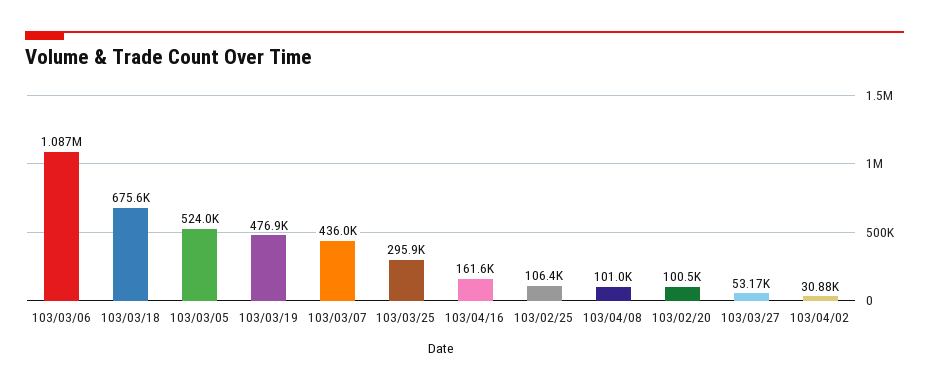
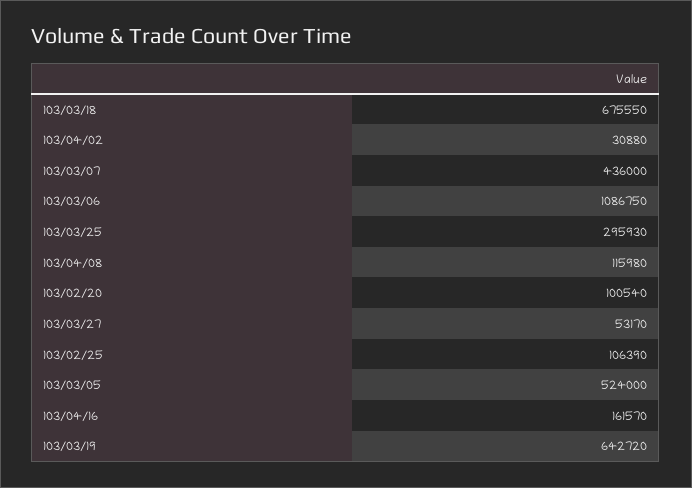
103/03/19: 476900 -> 642720
103/04/08: 101000 -> 115980

